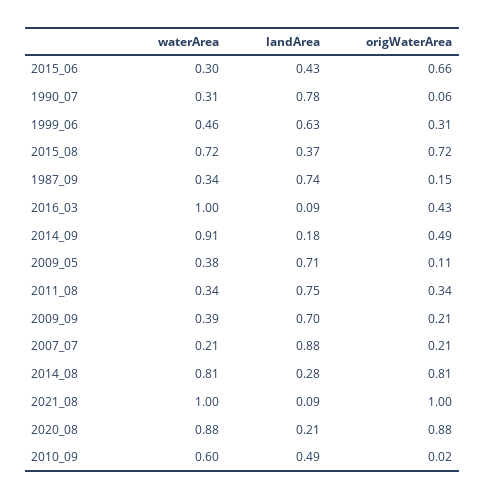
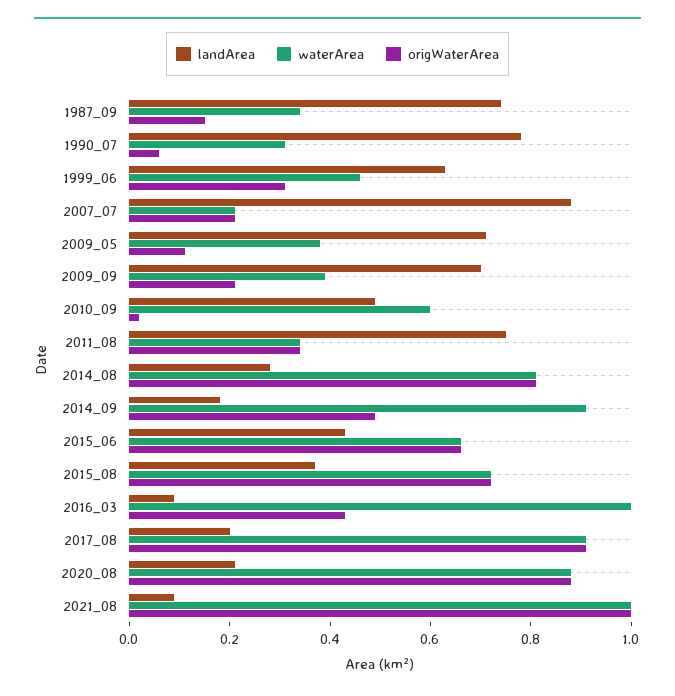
waterArea, 2015_06: 0.3 -> 0.65
landArea, 2017_08: none -> 0.2
waterArea, 2017_08: none -> 0.9
origWaterArea, 2017_08: none -> 0.9

